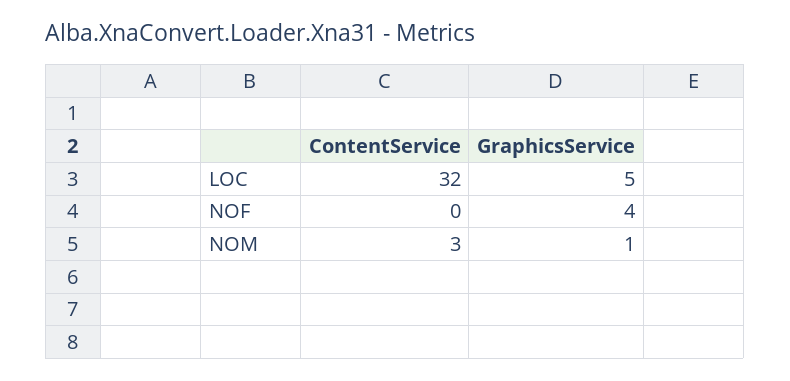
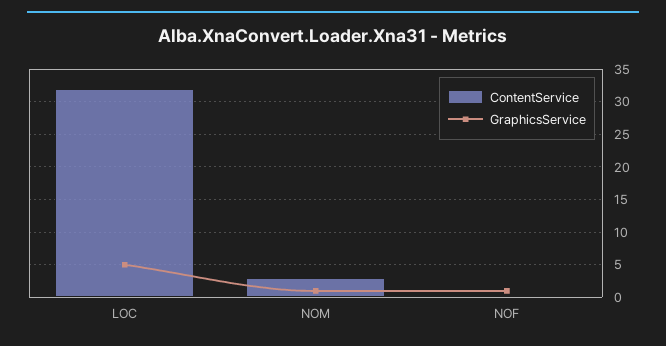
GraphicsService, NOF: 4 -> 1

